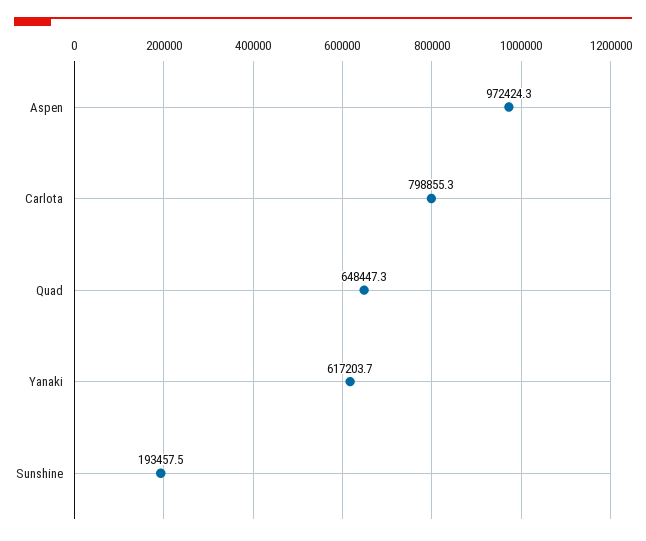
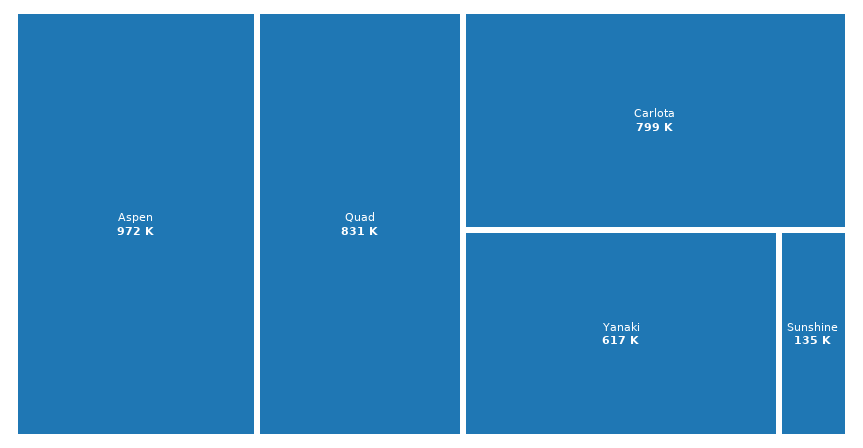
Quad: 648447.3 -> 831000
Sunshine: 193457.5 -> 135000

